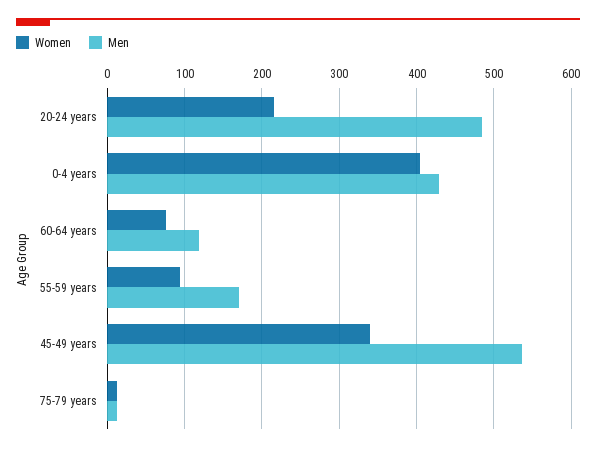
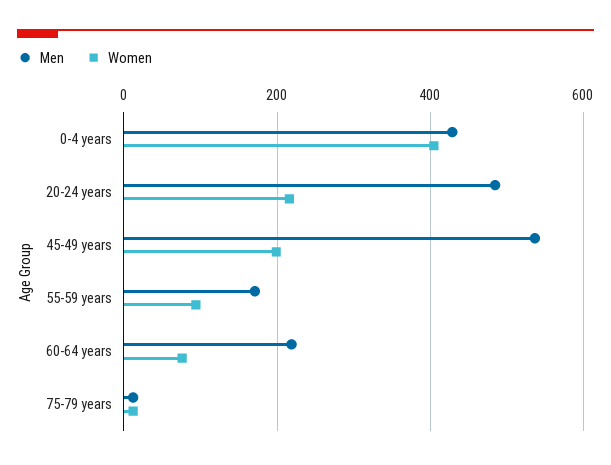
Men, 60-64 years: 120 -> 220
Women, 45-49 years: 340 -> 200

